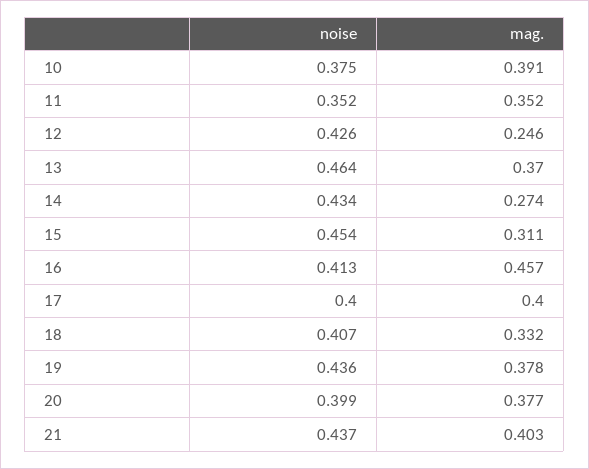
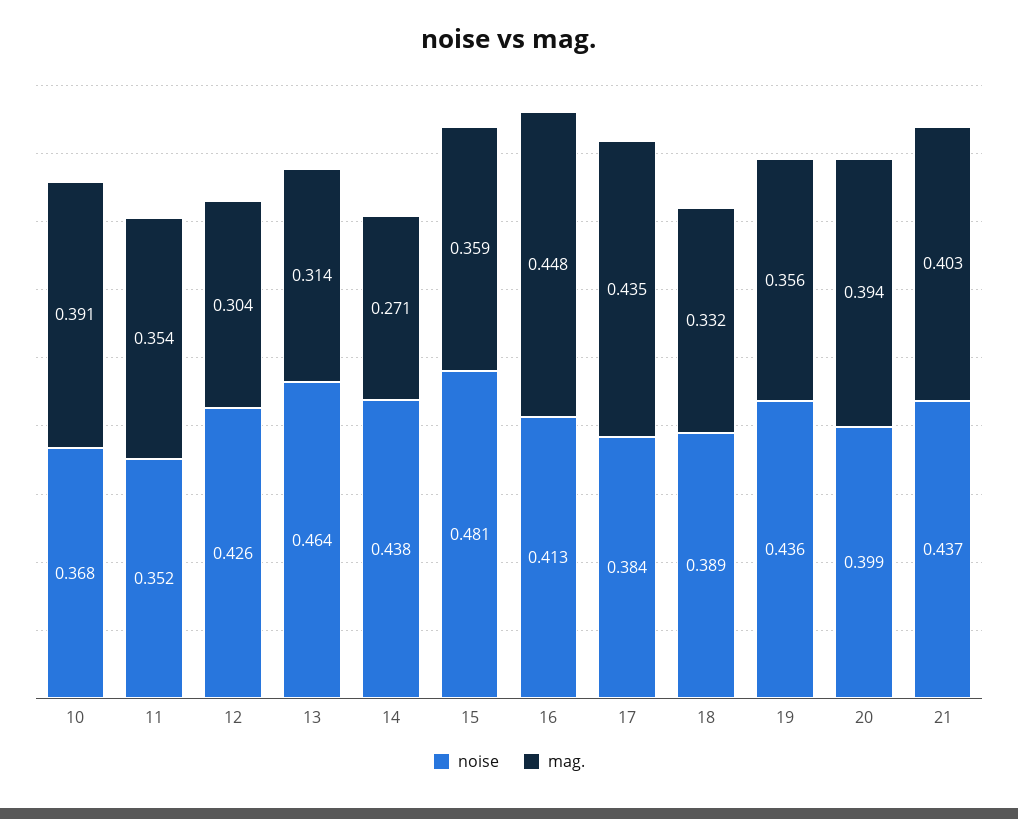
noise, 10: 0.375 -> 0.368
mag., 11: 0.352 -> 0.354
mag., 12: 0.246 -> 0.304
mag., 13: 0.37 -> 0.314
noise, 14: 0.434 -> 0.438
mag., 14: 0.274 -> 0.271
noise, 15: 0.454 -> 0.481
mag., 15: 0.311 -> 0.359
mag., 16: 0.457 -> 0.448
noise, 17: 0.4 -> 0.384
mag., 17: 0.4 -> 0.435
noise, 18: 0.407 -> 0.389
mag., 19: 0.378 -> 0.356
mag., 20: 0.377 -> 0.394

